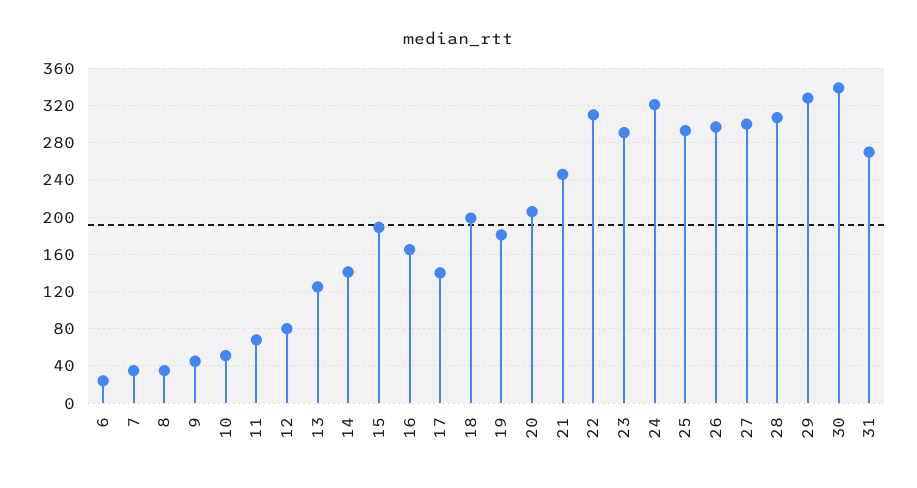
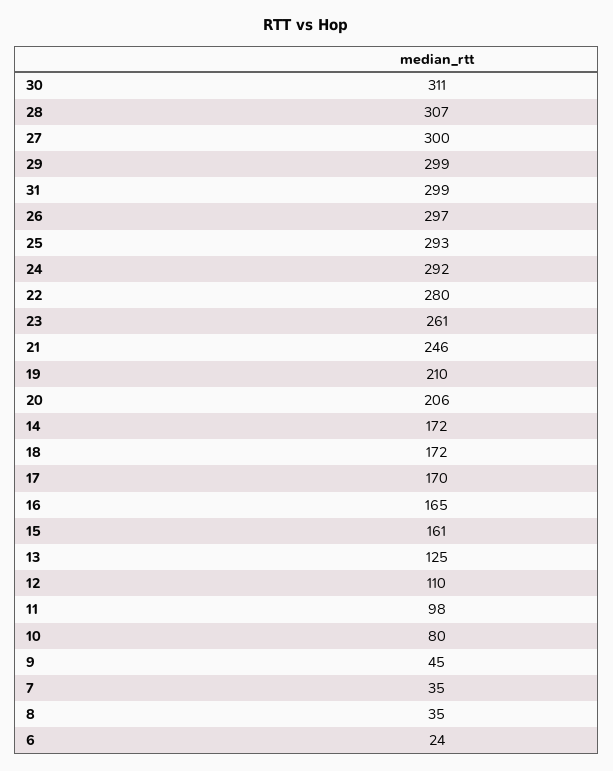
10: 50 -> 80
11: 70 -> 98
12: 80 -> 110
14: 140 -> 172
15: 190 -> 161
17: 140 -> 170
18: 200 -> 172
19: 180 -> 210
22: 310 -> 280
23: 290 -> 261
24: 320 -> 292
29: 330 -> 299
30: 340 -> 311
31: 270 -> 299

